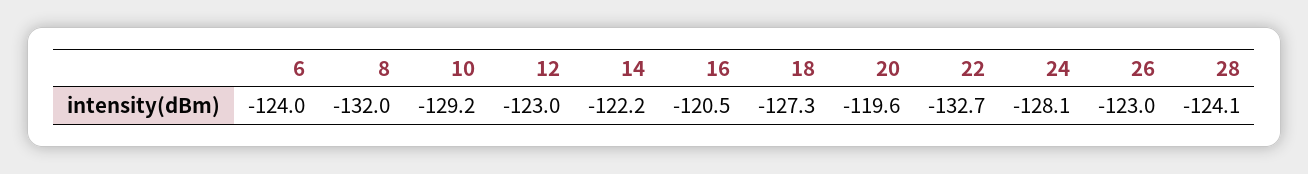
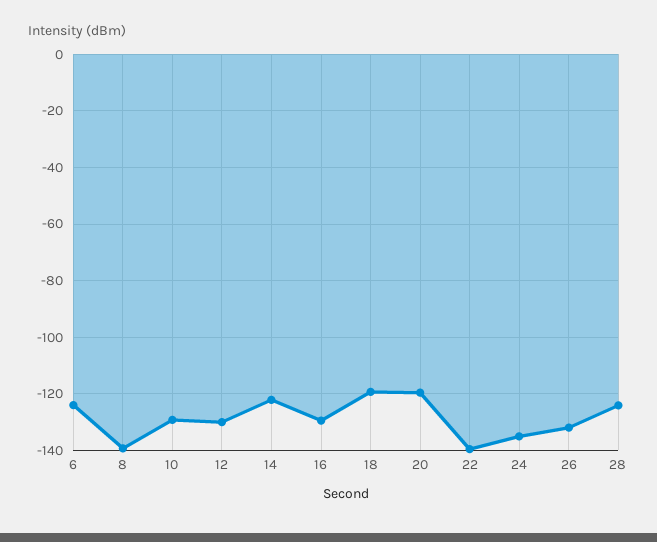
8: -132 -> -140
12: -123 -> -130
16: -120.5 -> -130
18: -127.3 -> -120
22: -132.7 -> -140
24: -128.1 -> -135
26: -123 -> -132.5

